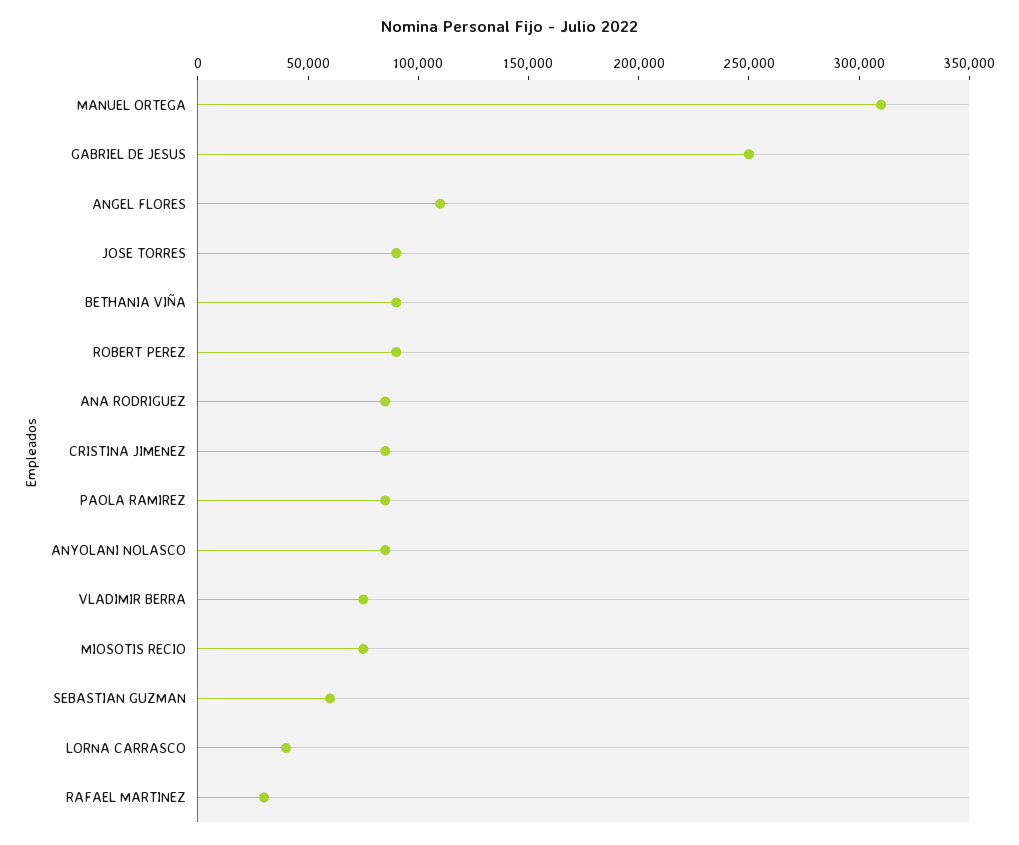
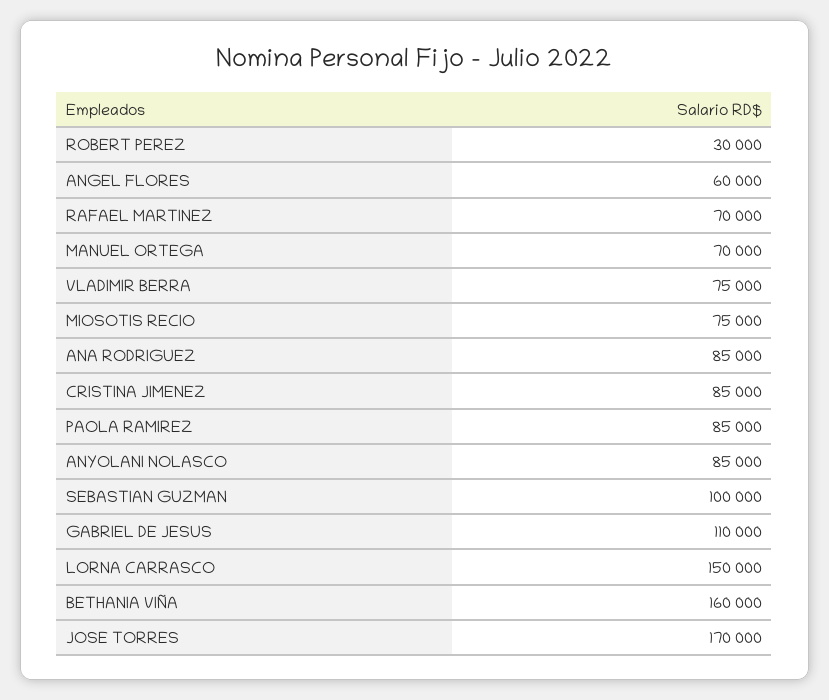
MANUEL ORTEGA: 310000 -> 70000
GABRIEL DE JESUS: 250000 -> 110000
ANGEL FLORES: 110000 -> 60000
JOSE TORRES: 90000 -> 170000
BETHANIA VIÑA: 90000 -> 160000
ROBERT PEREZ: 90000 -> 30000
SEBASTIAN GUZMAN: 60000 -> 100000
LORNA CARRASCO: 40000 -> 150000
RAFAEL MARTINEZ: 30000 -> 70000

